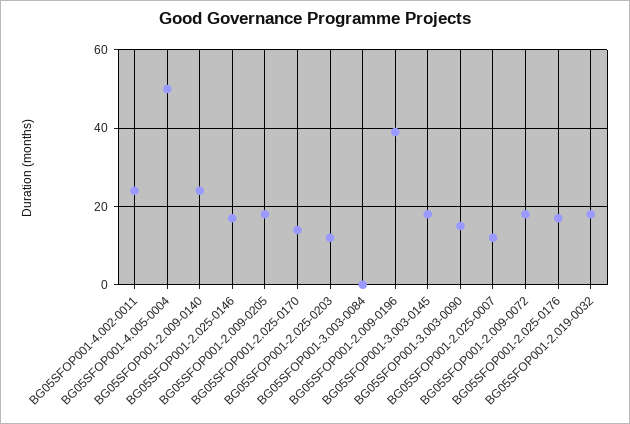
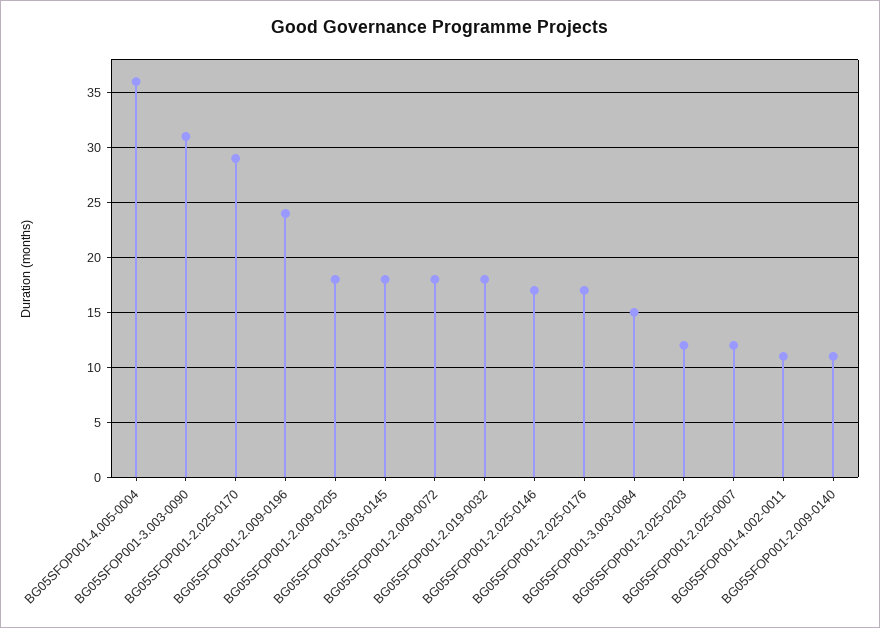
BG05SFOP001-4.002-0011: 25 -> 11
BG05SFOP001-4.005-0004: 50 -> 36
BG05SFOP001-2.009-0140: 25 -> 11
BG05SFOP001-2.025-0170: 15 -> 29
BG05SFOP001-3.003-0084: 0 -> 15
BG05SFOP001-2.009-0196: 40 -> 24
BG05SFOP001-3.003-0090: 15 -> 31

